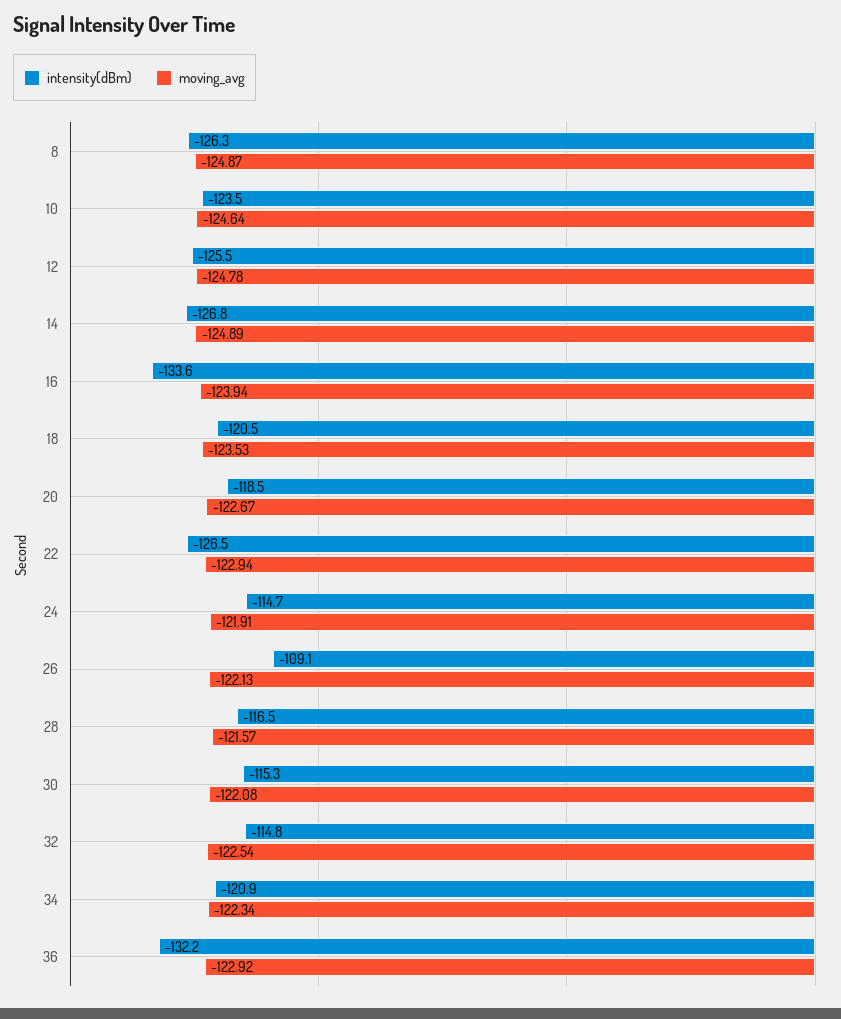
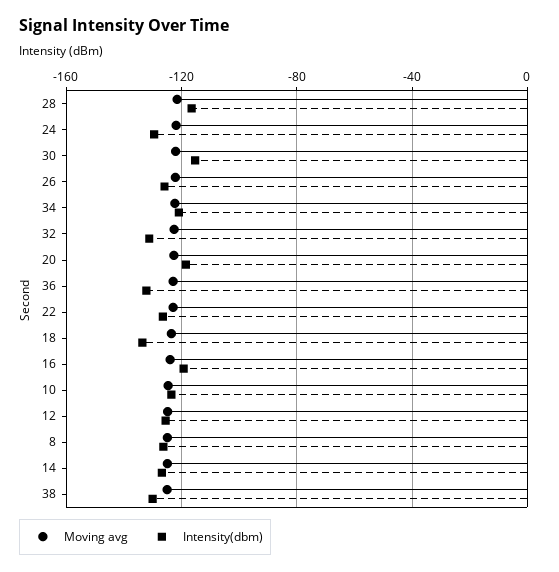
intensity(dBm), 16: -133.6 -> -120
intensity(dBm), 18: -120.5 -> -135
intensity(dBm), 24: -114.7 -> -130
intensity(dBm), 26: -109.1 -> -125
intensity(dBm), 32: -114.8 -> -130
moving_avg, 38: none -> -125
intensity(dBm), 38: none -> -130

